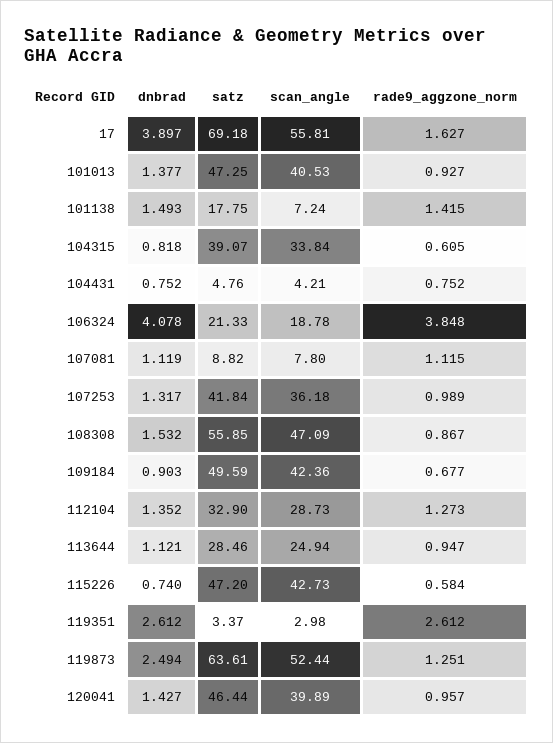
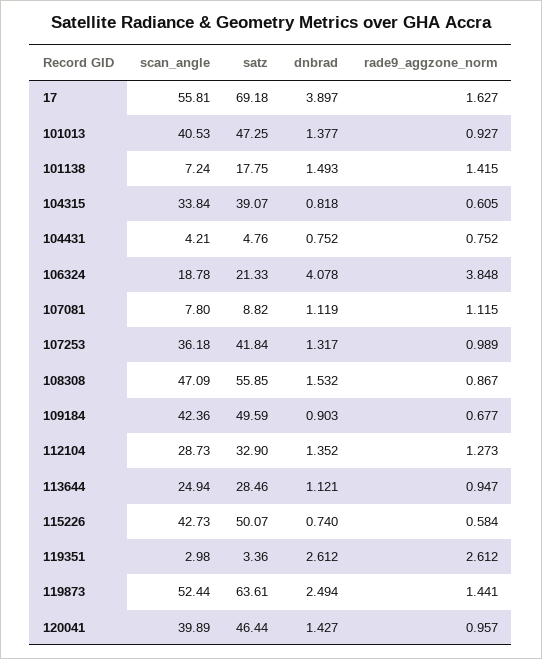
satz, 115226: 47.2 -> 50.07
satz, 119351: 3.37 -> 3.36
rade9_aggzone_norm, 119873: 1.251 -> 1.441

